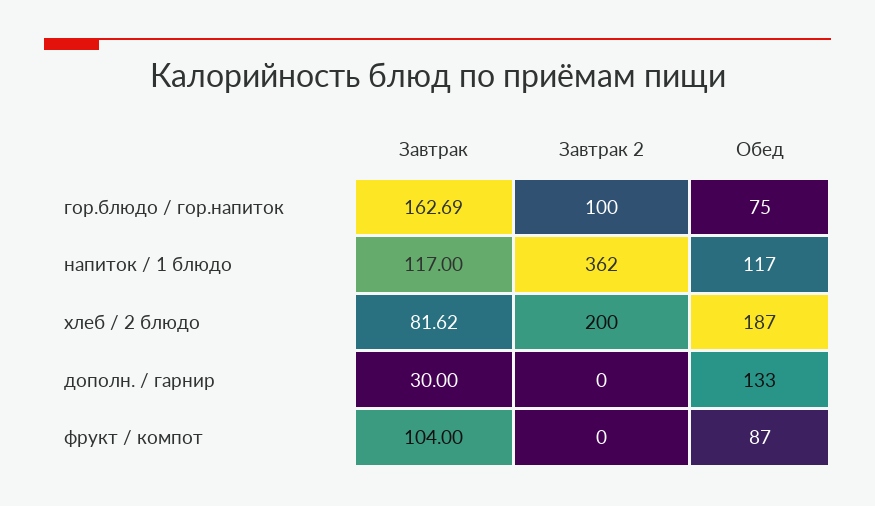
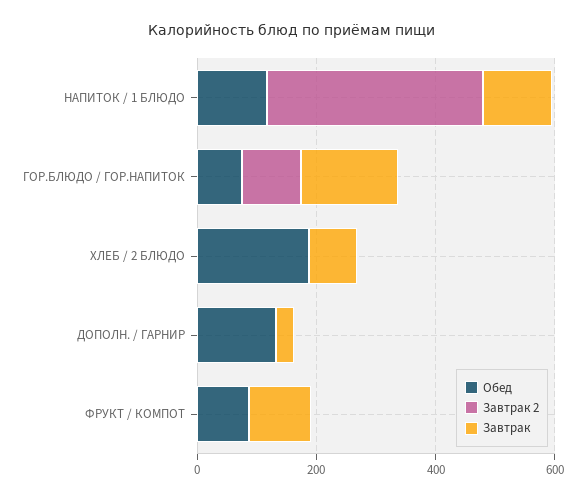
Завтрак 2, хлеб / 2 блюдо: 200 -> 0

